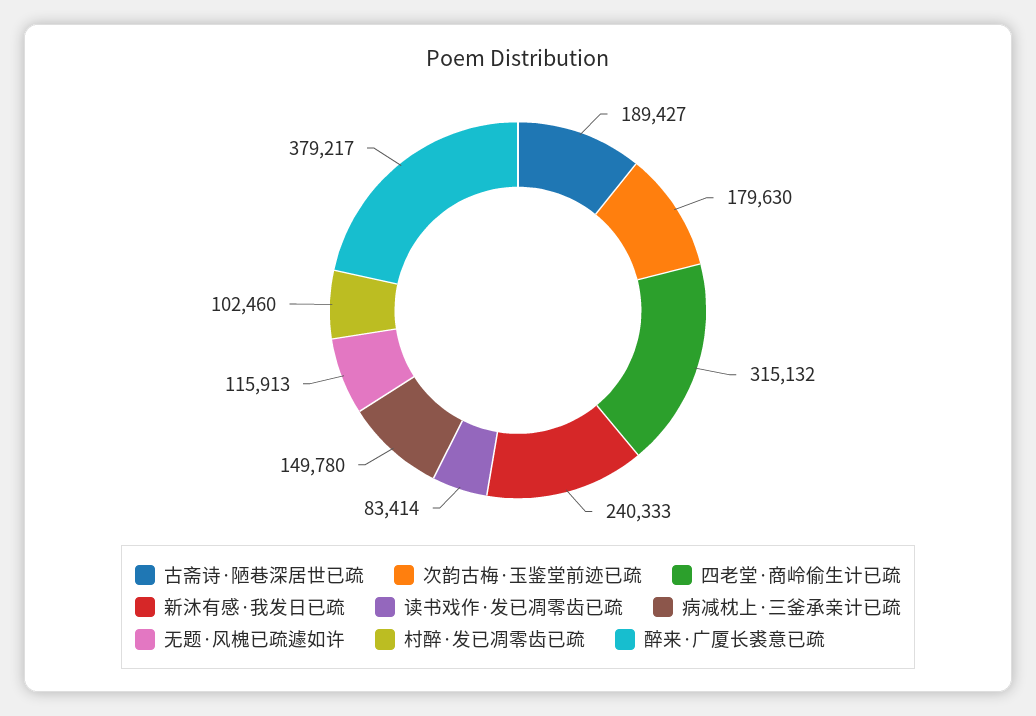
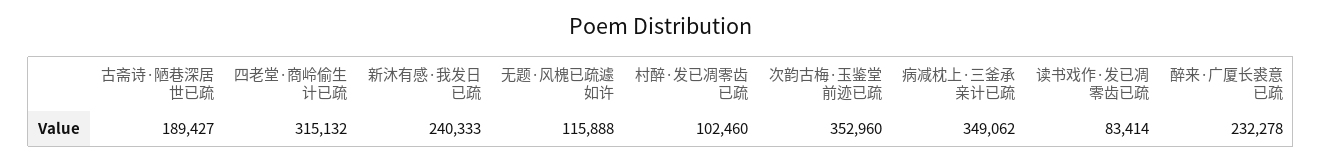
次韵古梅·玉鉴堂前迹已疏: 179630 -> 352960
病减枕上·三釜承亲计已疏: 149780 -> 349062
无题·风槐已疏遽如许: 115913 -> 115888
醉来·广厦长裘意已疏: 379217 -> 232278

